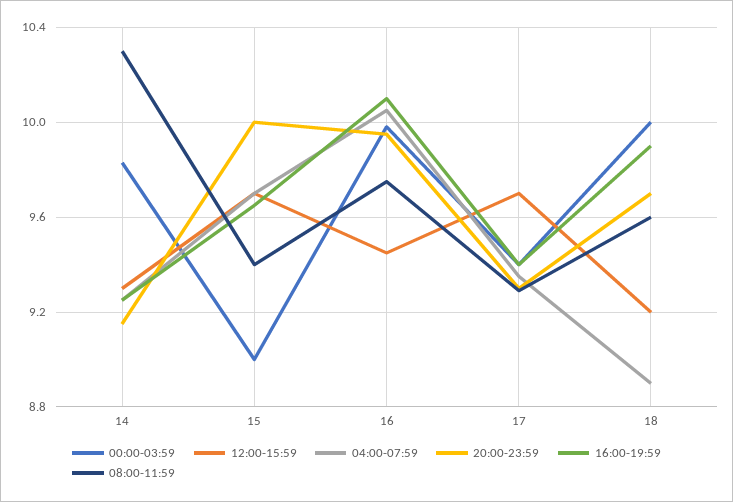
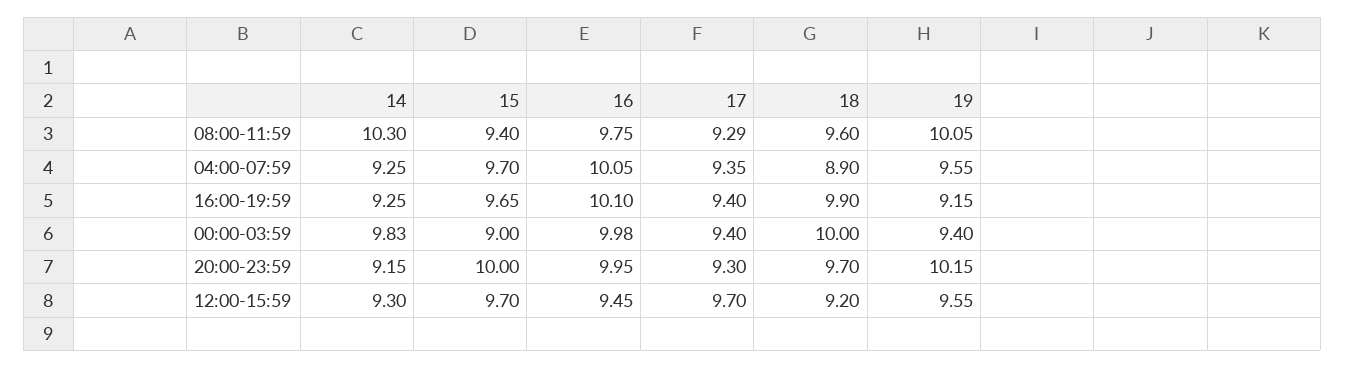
08:00-11:59, 19: none -> 10.05
04:00-07:59, 19: none -> 9.55
16:00-19:59, 19: none -> 9.15
00:00-03:59, 19: none -> 9.4
20:00-23:59, 19: none -> 10.15
12:00-15:59, 19: none -> 9.55

